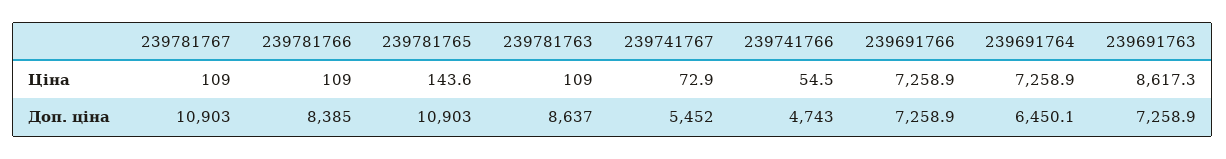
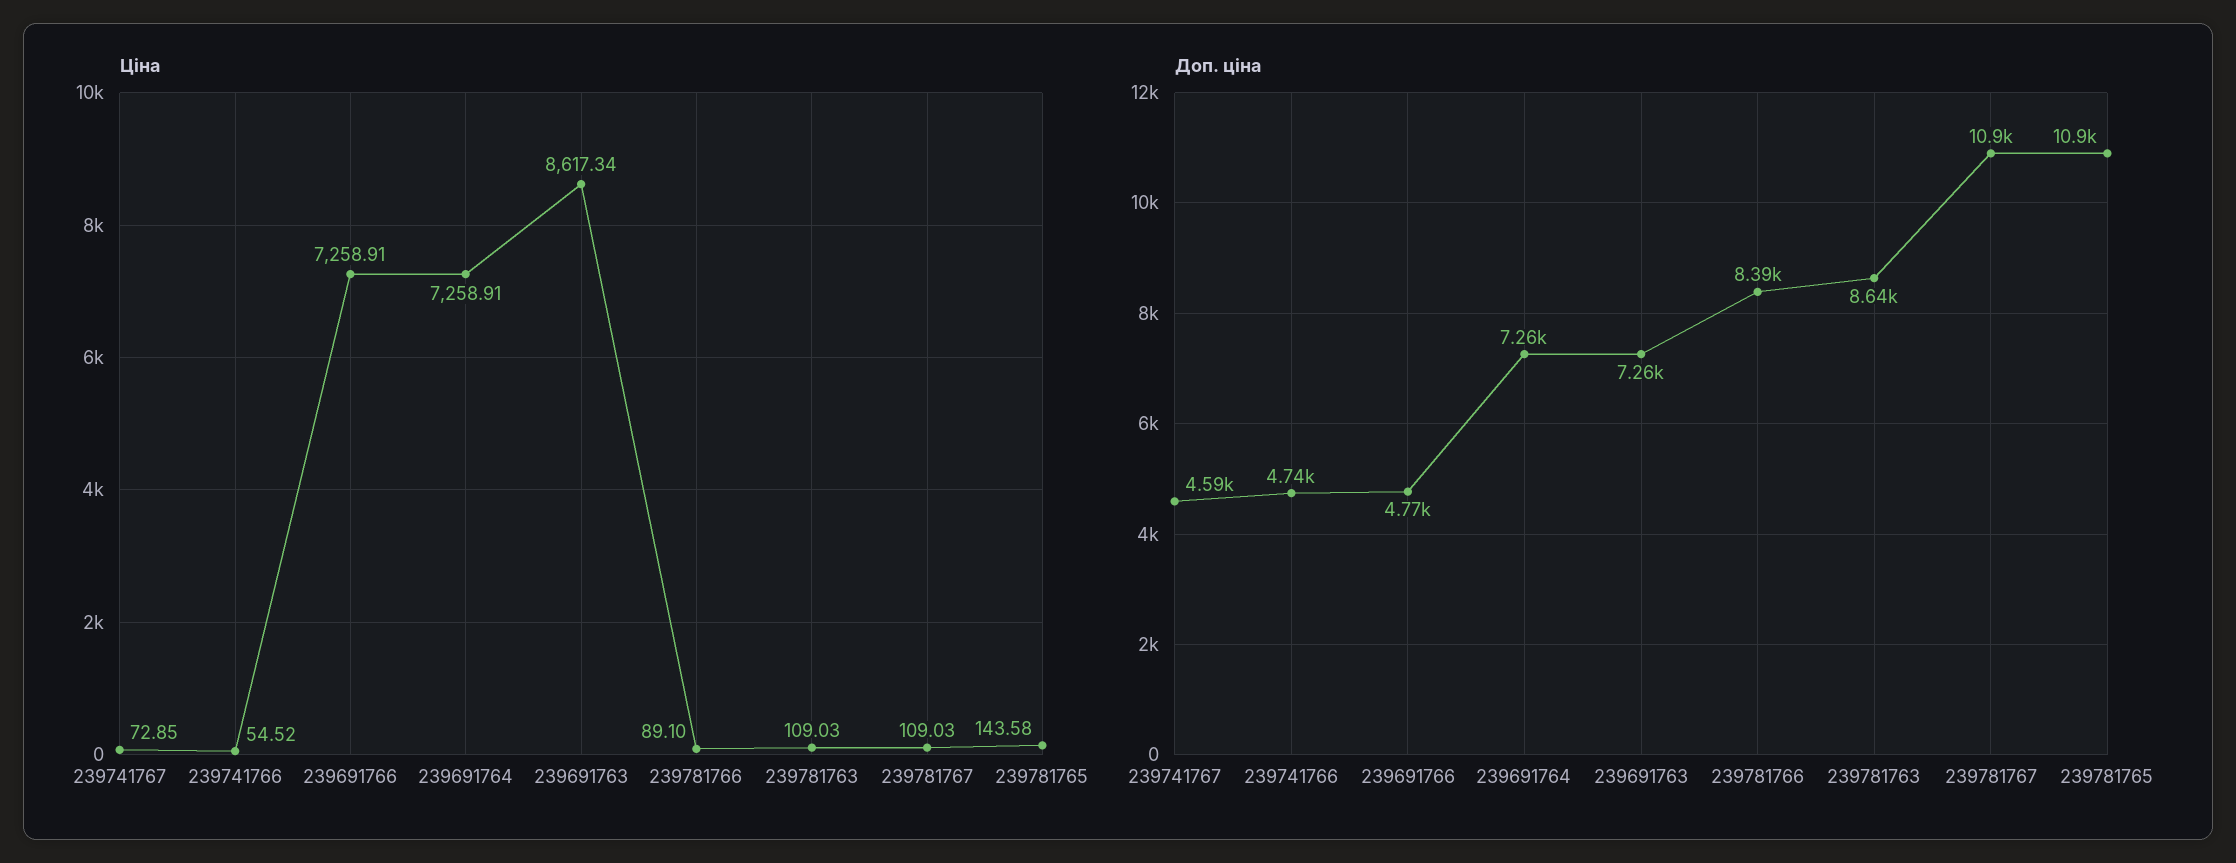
Ціна, 239781766: 109 -> 89.1
Доп. ціна, 239741767: 5452 -> 4590
Доп. ціна, 239691766: 7258.9 -> 4770
Доп. ціна, 239691764: 6450.1 -> 7260

